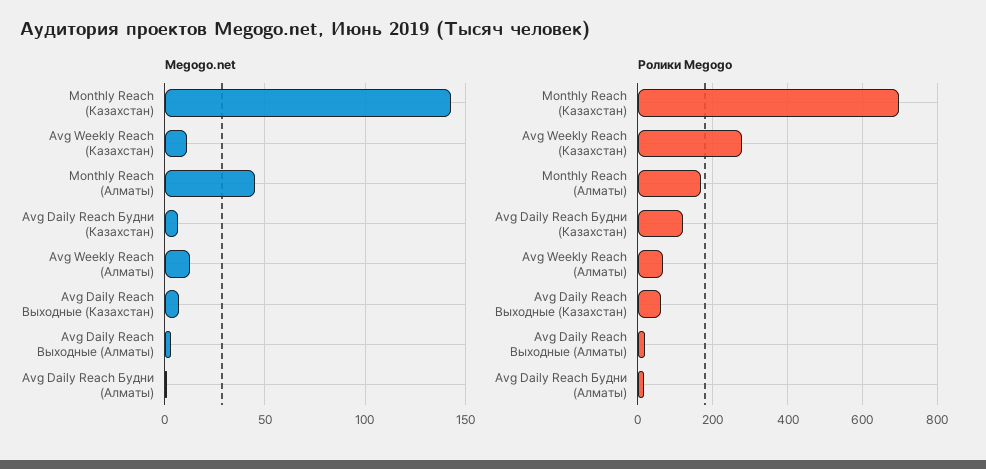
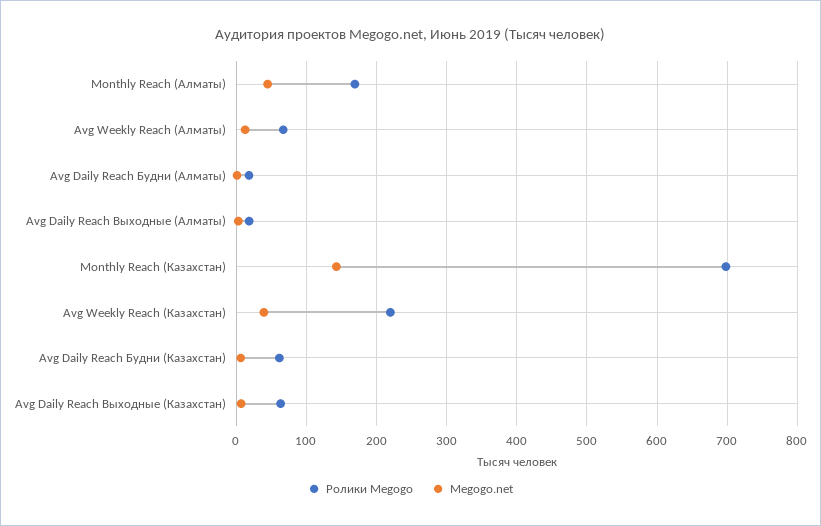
Megogo.net, Avg Weekly Reach (Казахстан): 10 -> 40
Ролики Megogo, Avg Weekly Reach (Казахстан): 280 -> 220
Ролики Megogo, Avg Daily Reach Будни (Казахстан): 120 -> 60

